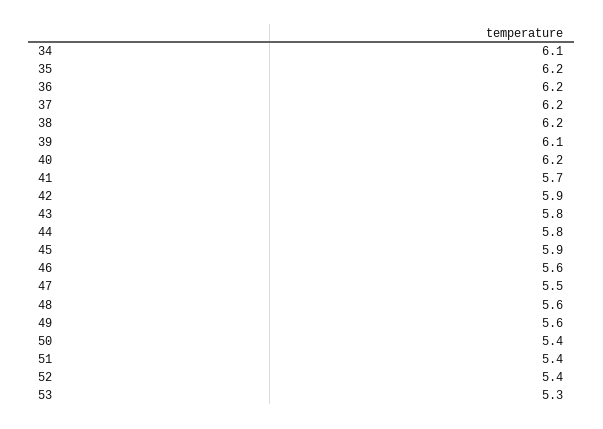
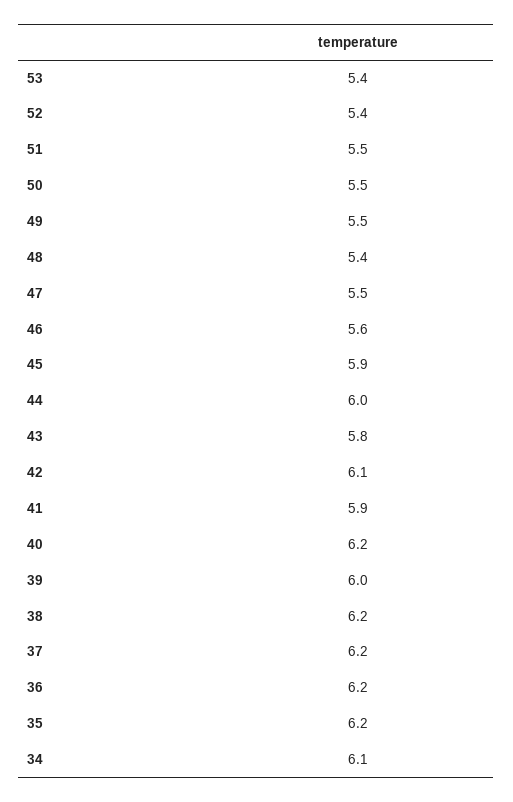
39: 6.1 -> 6
41: 5.7 -> 5.9
42: 5.9 -> 6.1
44: 5.8 -> 6
48: 5.6 -> 5.4
49: 5.6 -> 5.5
50: 5.4 -> 5.5
51: 5.4 -> 5.5
53: 5.3 -> 5.4

